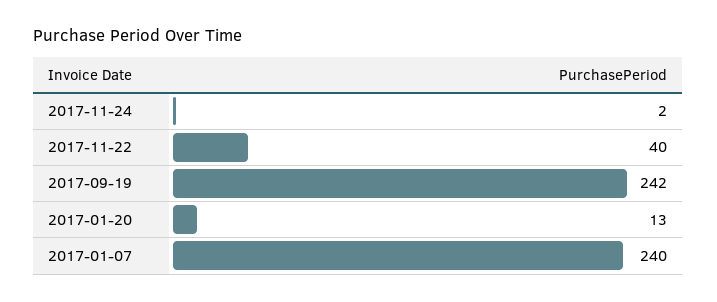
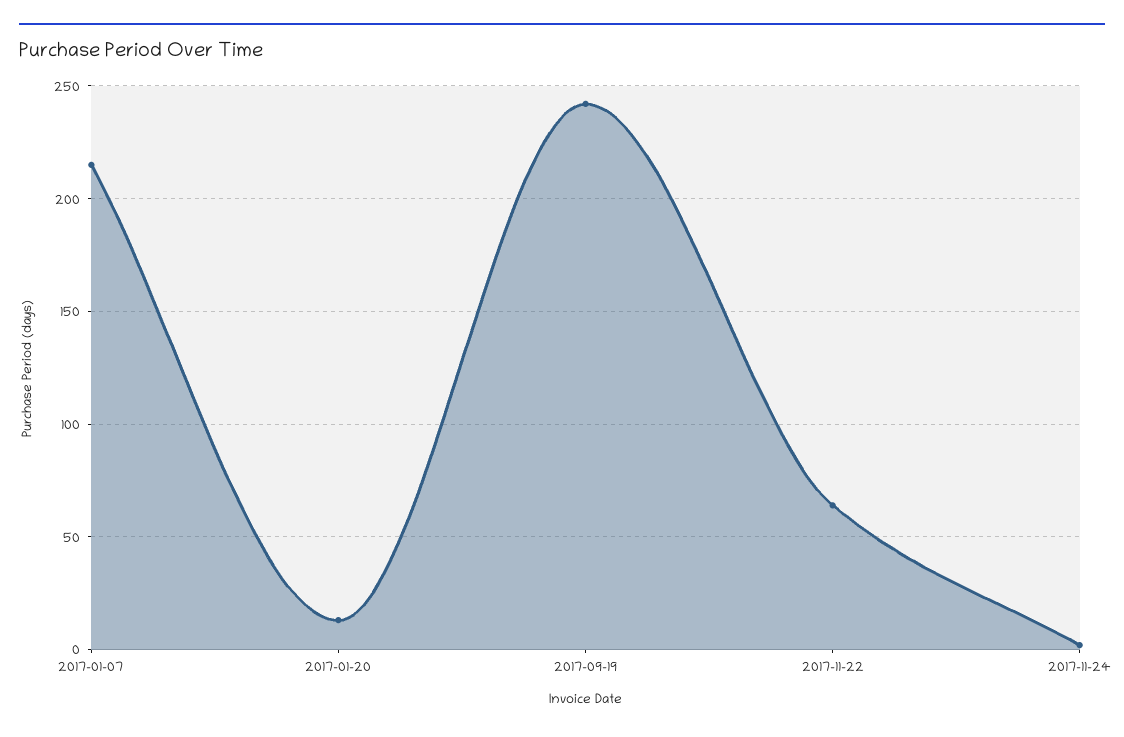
2017-11-22: 40 -> 65
2017-01-07: 240 -> 215

